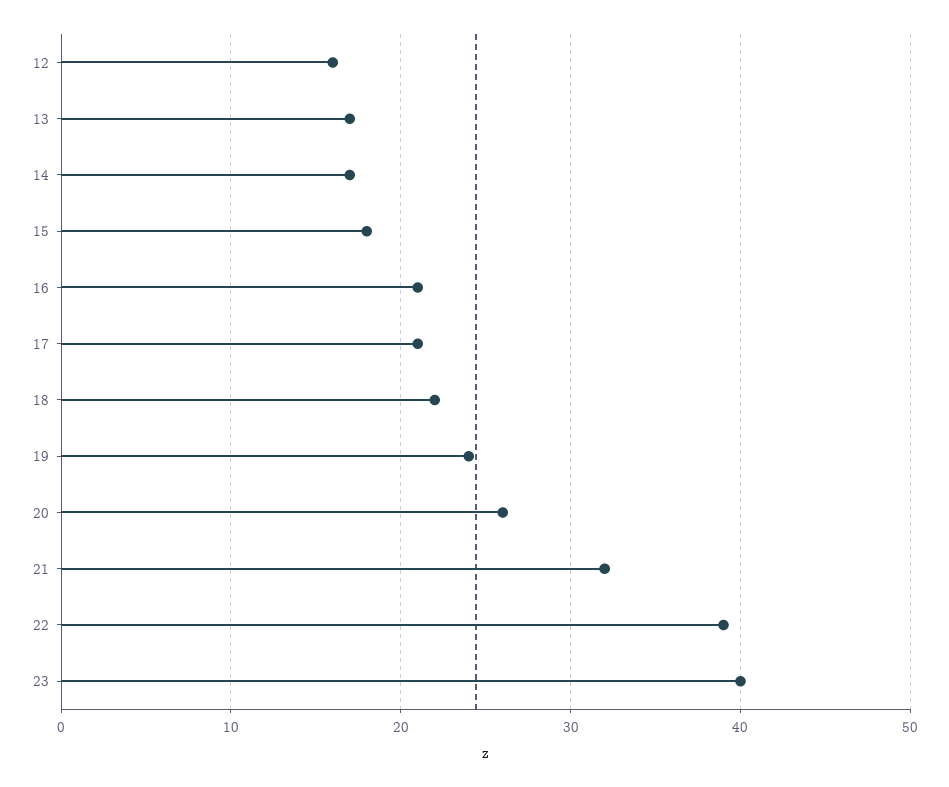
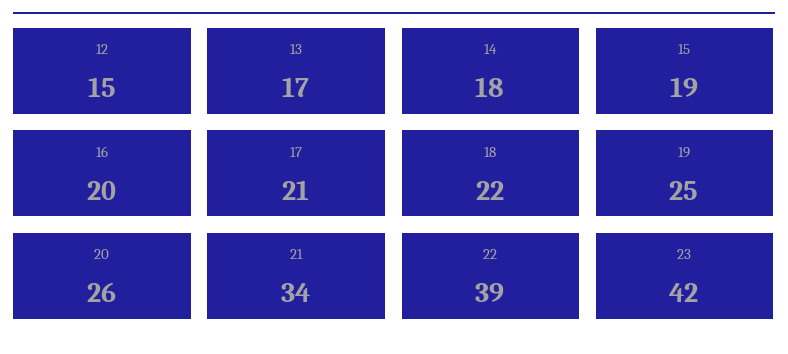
12: 16 -> 15
14: 17 -> 18
15: 18 -> 19
16: 21 -> 20
19: 24 -> 25
21: 32 -> 34
23: 40 -> 42

